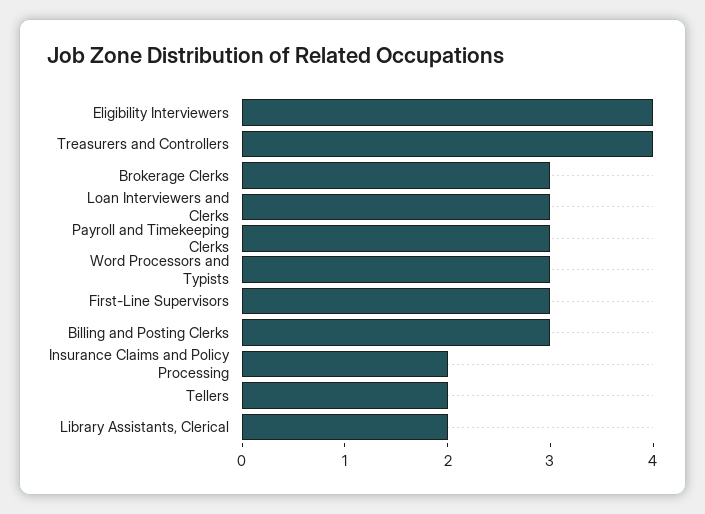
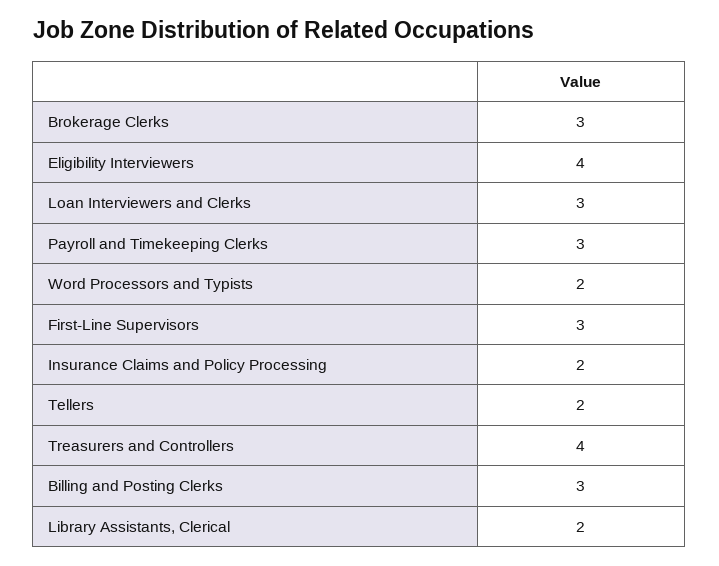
Word Processors and Typists: 3 -> 2

